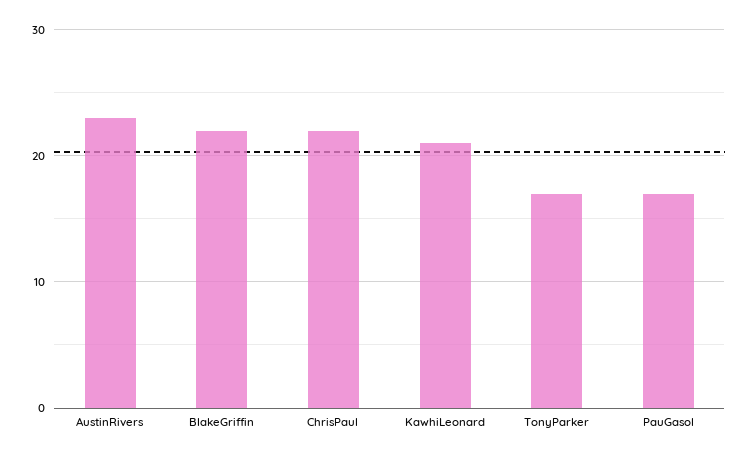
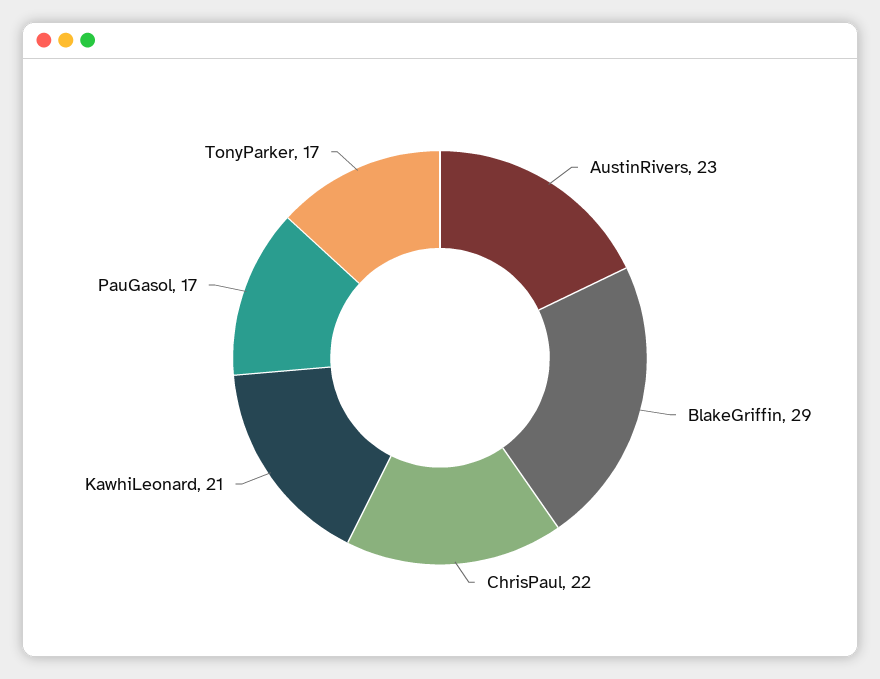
BlakeGriffin: 22 -> 29

